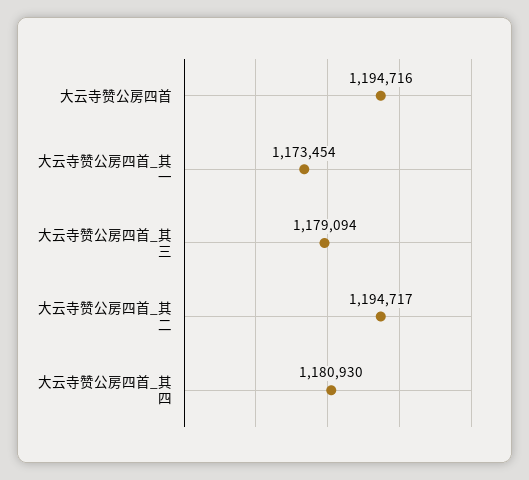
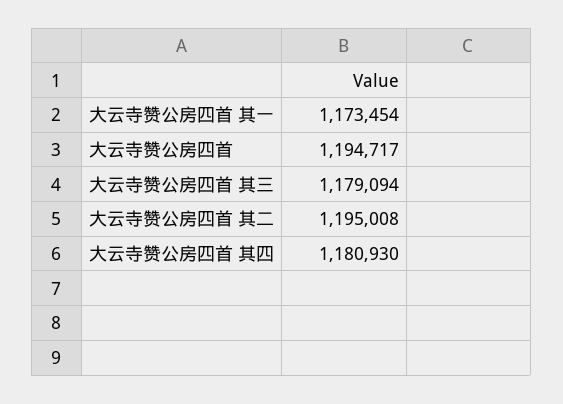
大云寺赞公房四首: 1194716 -> 1194717
大云寺赞公房四首_其二: 1194717 -> 1195008

